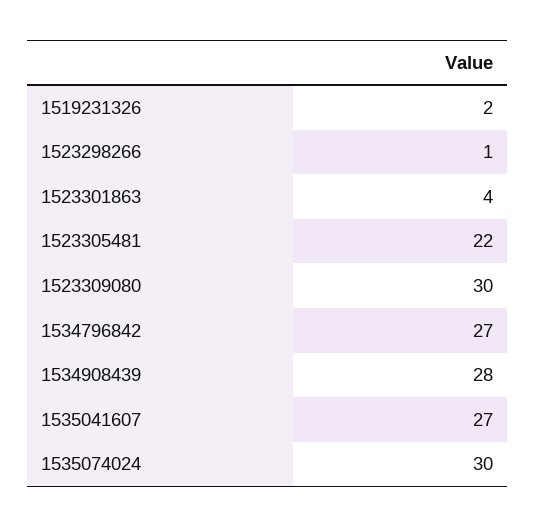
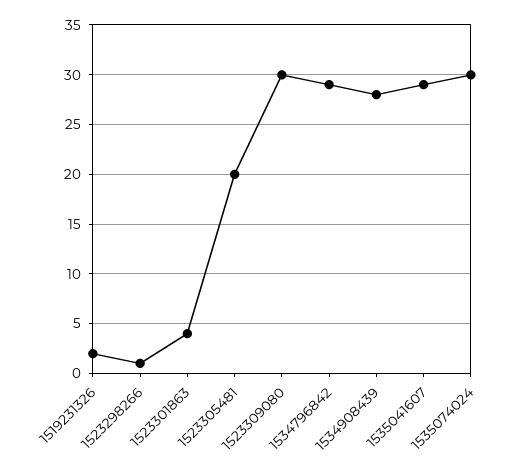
1523305481: 22 -> 20
1534796842: 27 -> 29
1535041607: 27 -> 29

